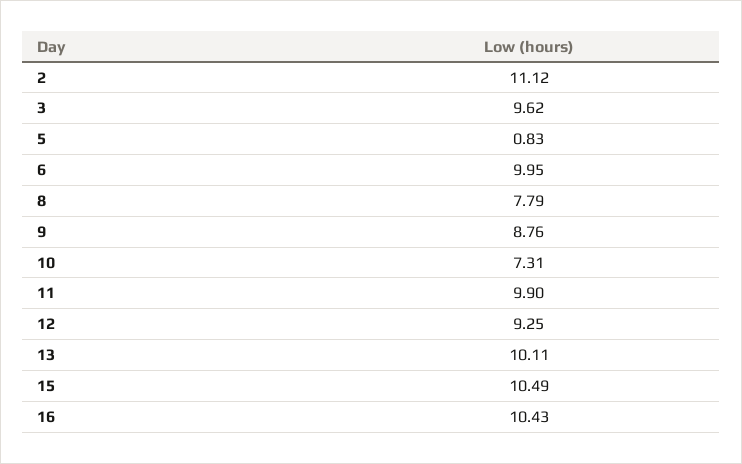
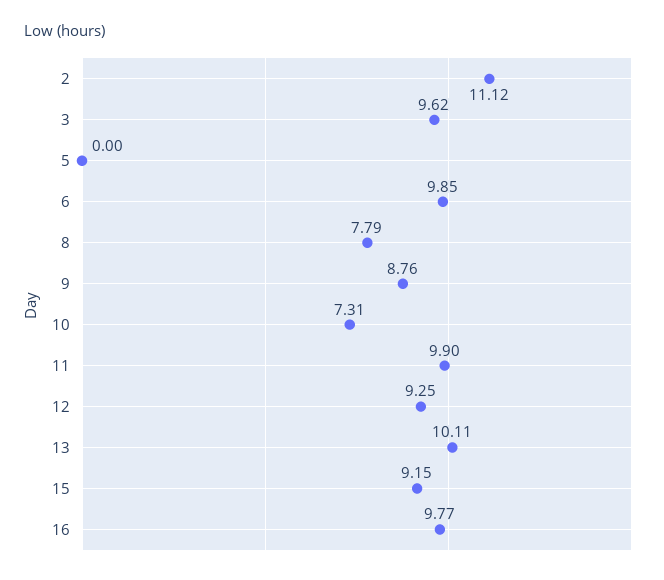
5: 0.83 -> 0
6: 9.95 -> 9.85
15: 10.49 -> 9.15
16: 10.43 -> 9.77

